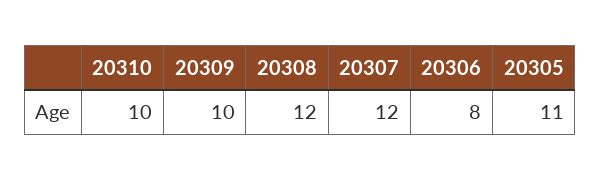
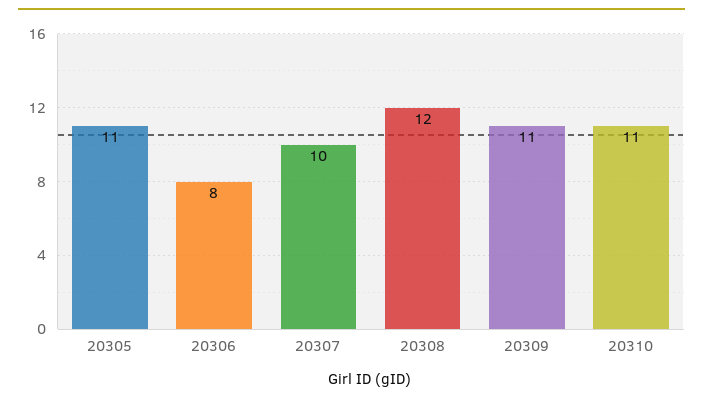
20310: 10 -> 11
20309: 10 -> 11
20307: 12 -> 10

